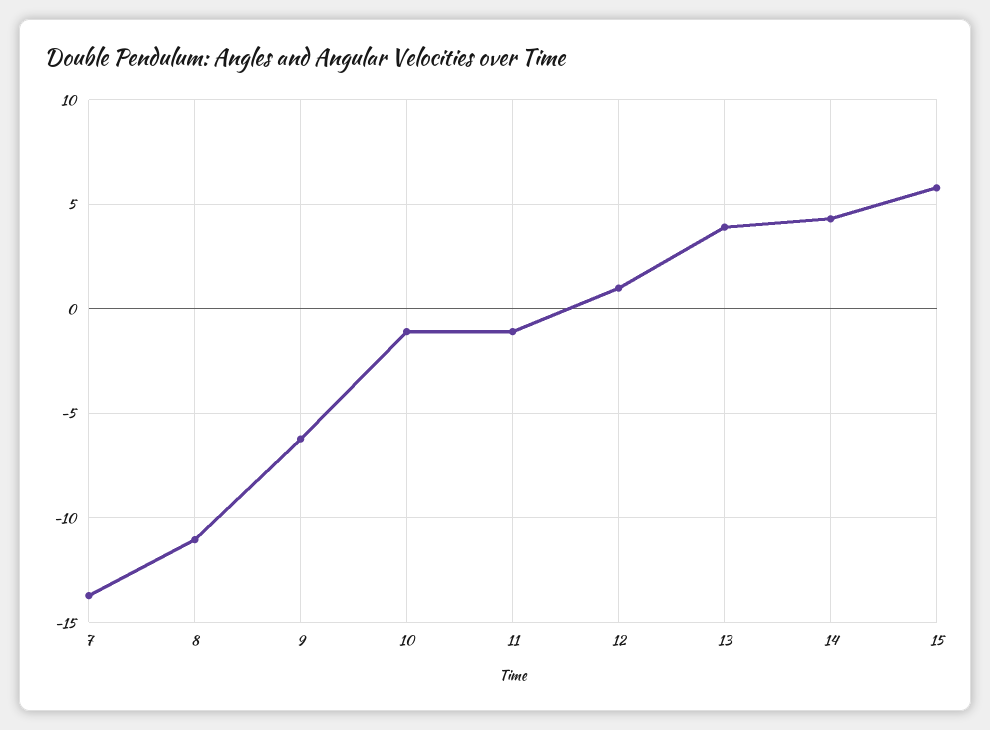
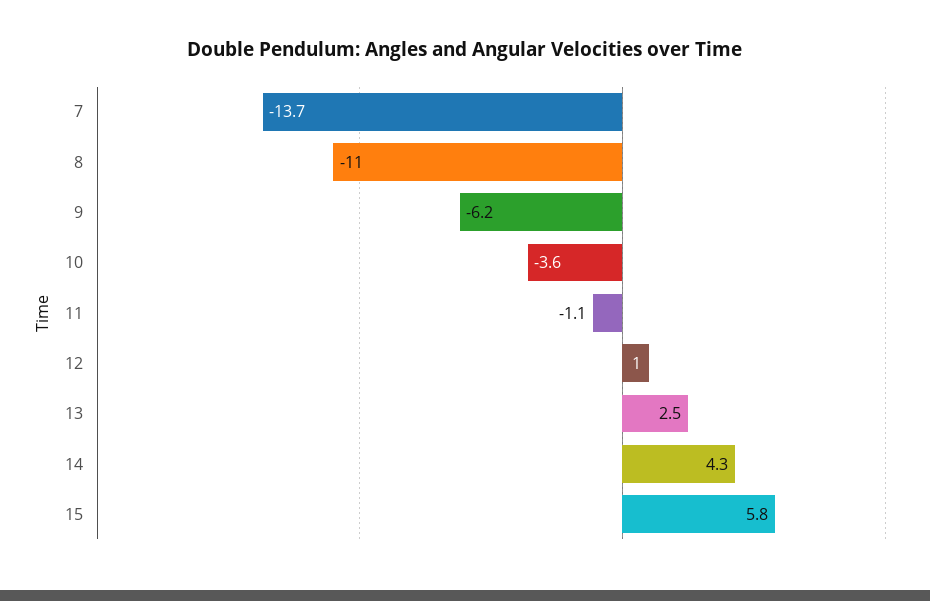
10: -1 -> -3.6
13: 4 -> 2.5

